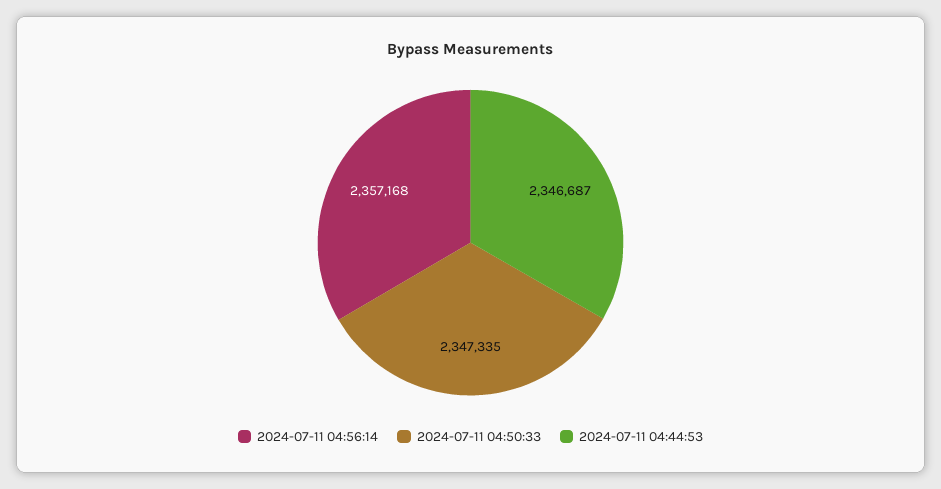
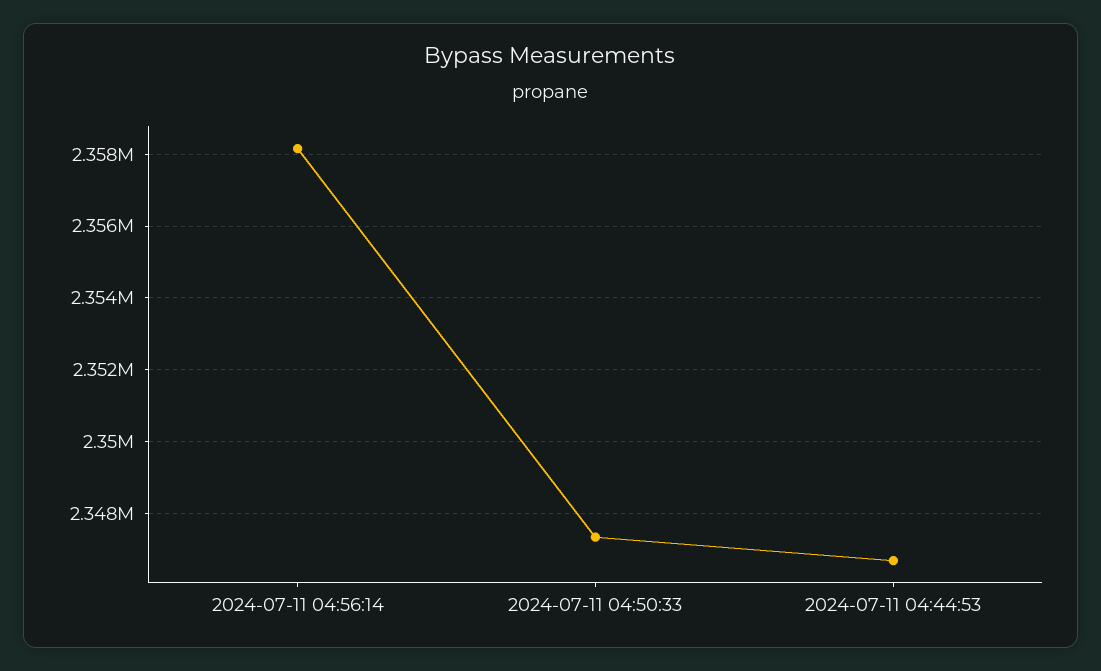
2024-07-11 04:56:14: 2357168 -> 2358200

